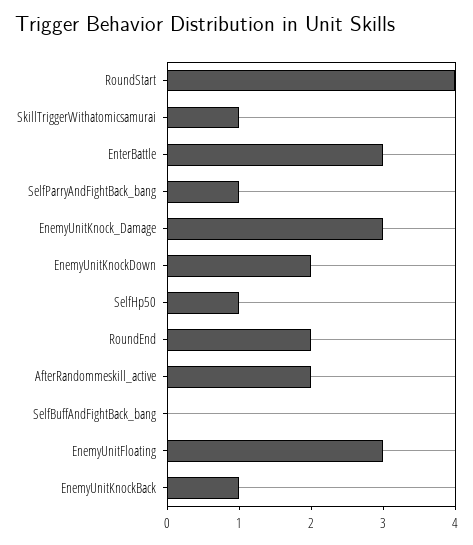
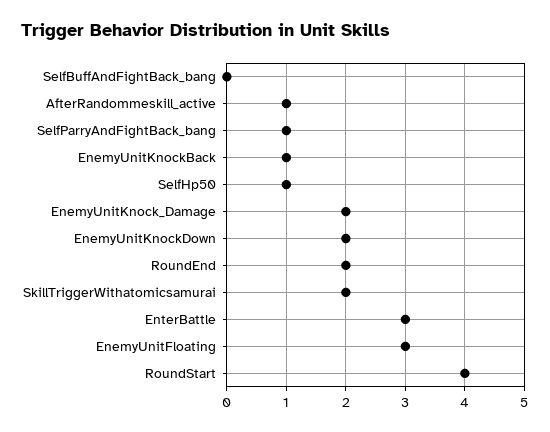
SkillTriggerWithatomicsamurai: 1 -> 2
EnemyUnitKnock_Damage: 3 -> 2
AfterRandommeskill_active: 2 -> 1

